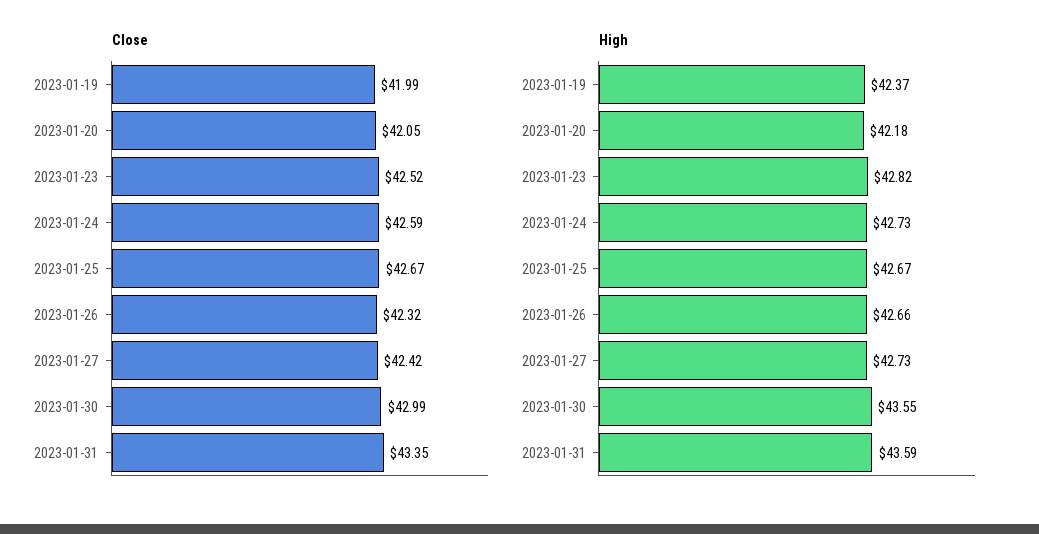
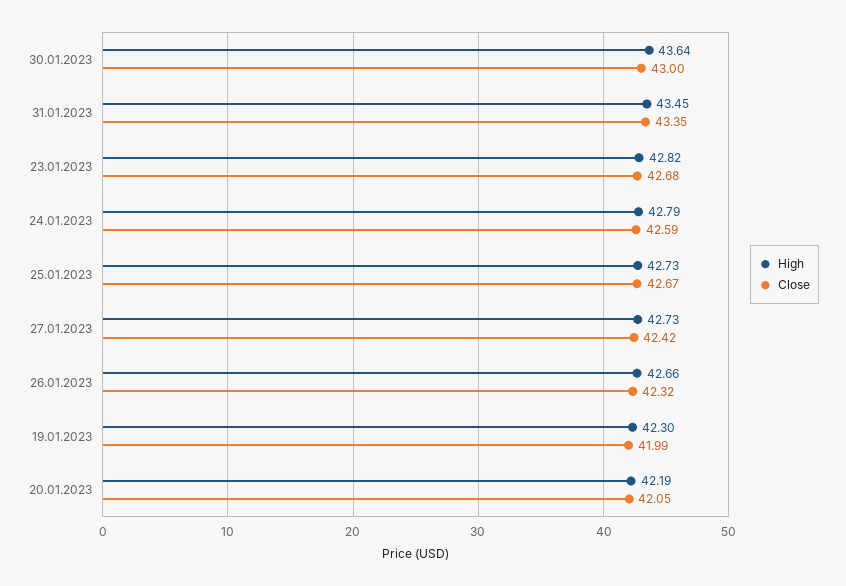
Close, 2023-01-23: 42.52 -> 42.68
Close, 2023-01-30: 42.99 -> 43
High, 2023-01-19: 42.37 -> 42.3
High, 2023-01-20: 42.18 -> 42.19
High, 2023-01-24: 42.73 -> 42.79
High, 2023-01-25: 42.67 -> 42.73
High, 2023-01-30: 43.55 -> 43.64
High, 2023-01-31: 43.59 -> 43.45

